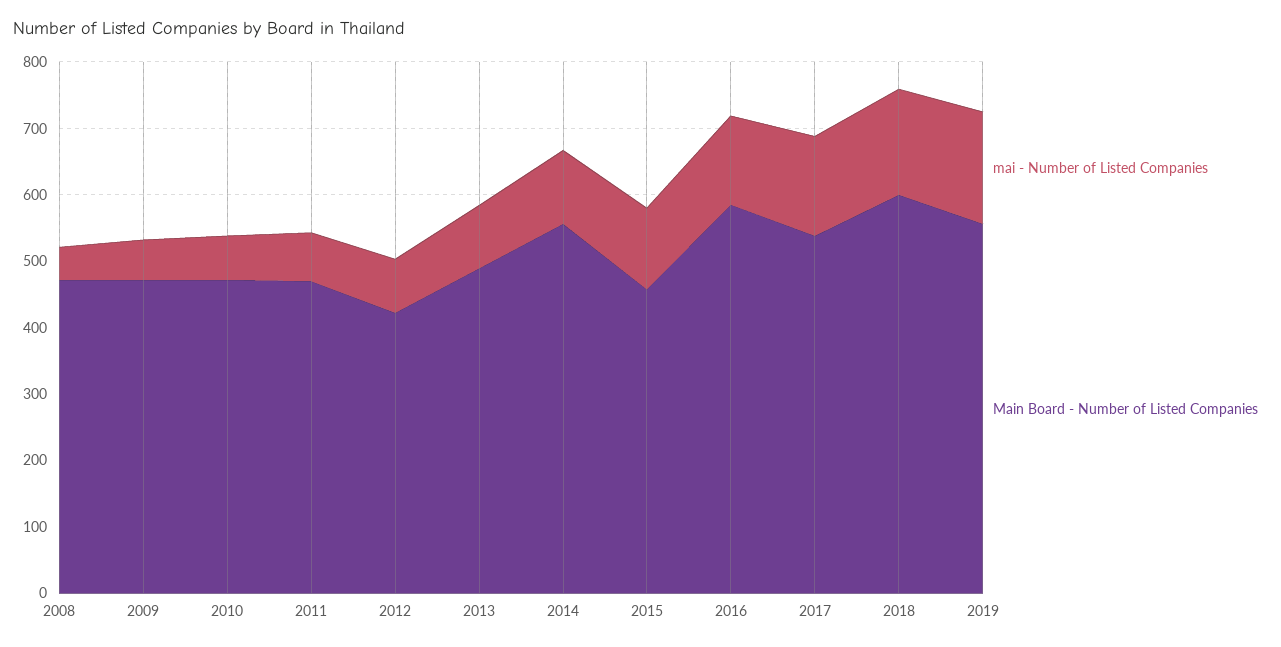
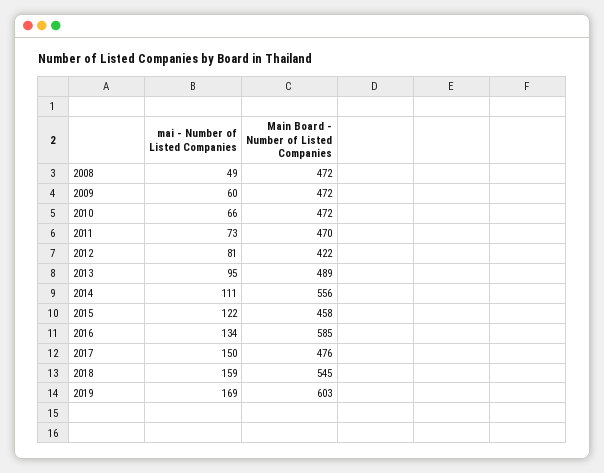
Main Board - Number of Listed Companies, 2017: 540 -> 476
Main Board - Number of Listed Companies, 2018: 600 -> 545
Main Board - Number of Listed Companies, 2019: 560 -> 603

